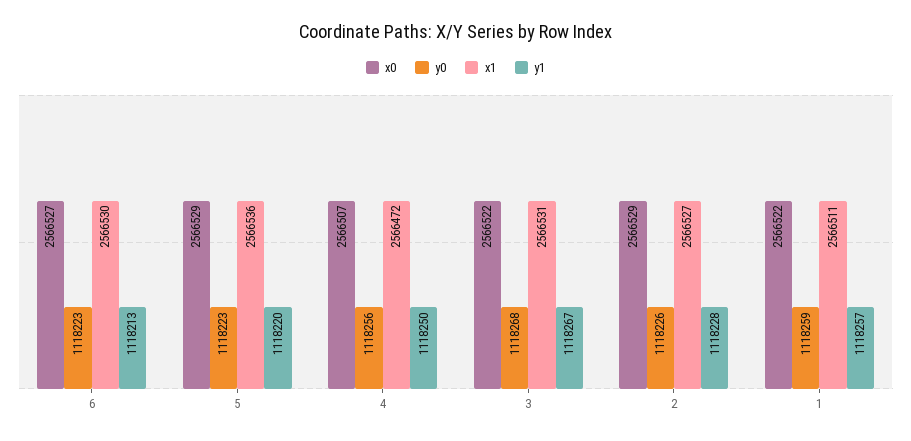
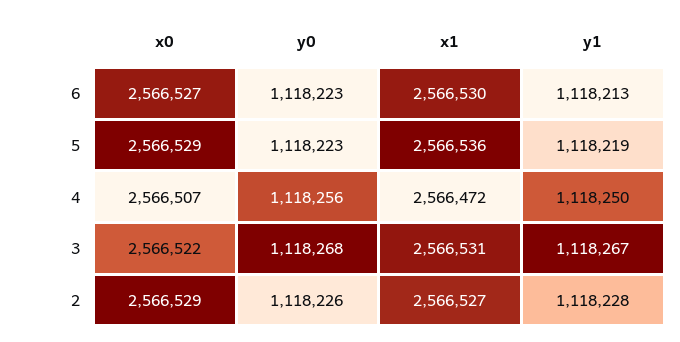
y1, 5: 1118220 -> 1118219
x0, 1: 2566522 -> none
y0, 1: 1118259 -> none
x1, 1: 2566511 -> none
y1, 1: 1118257 -> none

